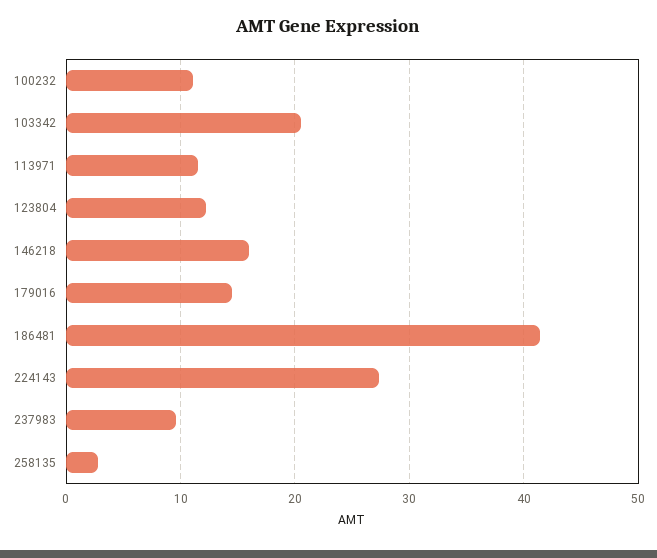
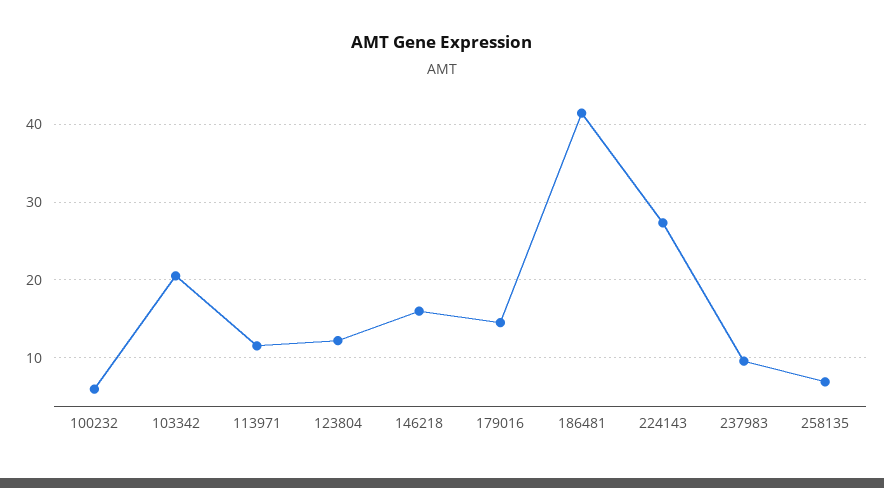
100232: 11 -> 6
258135: 3 -> 7

